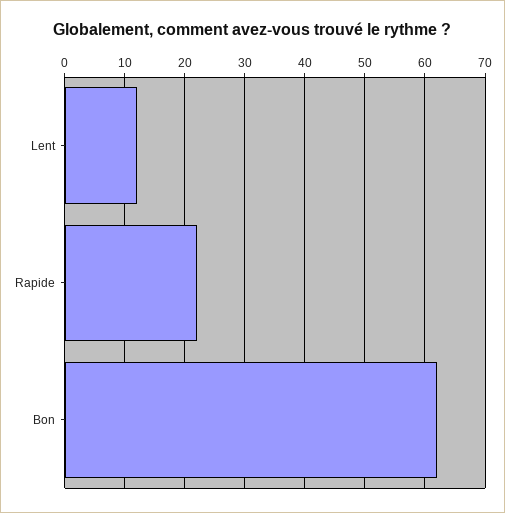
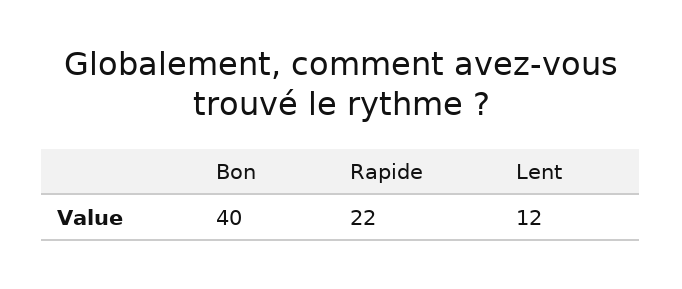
Bon: 62 -> 40

